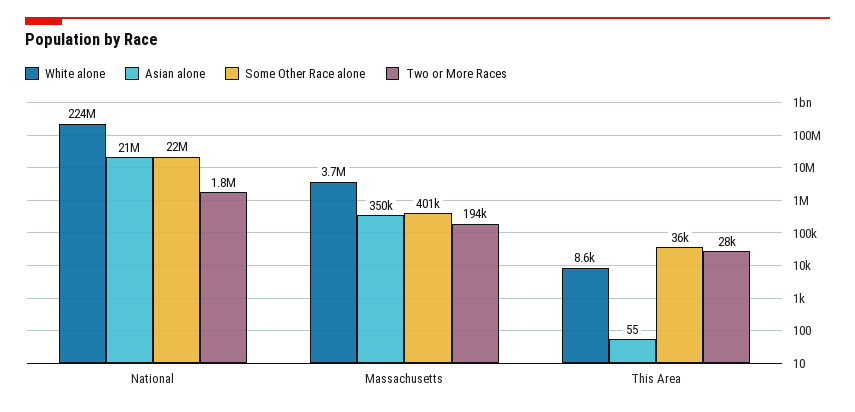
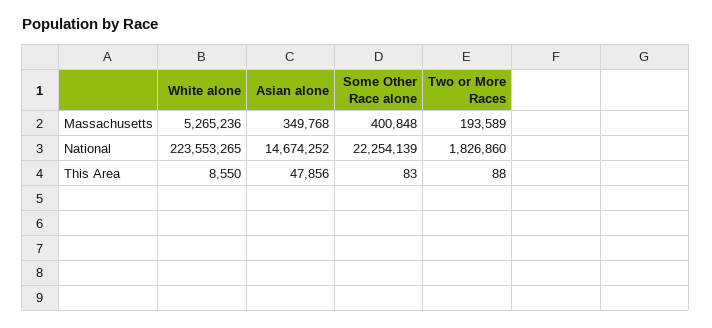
Asian alone, National: 21000000 -> 14674252
White alone, Massachusetts: 3700000 -> 5265236
Asian alone, This Area: 55 -> 47856
Some Other Race alone, This Area: 36000 -> 83
Two or More Races, This Area: 28000 -> 88

